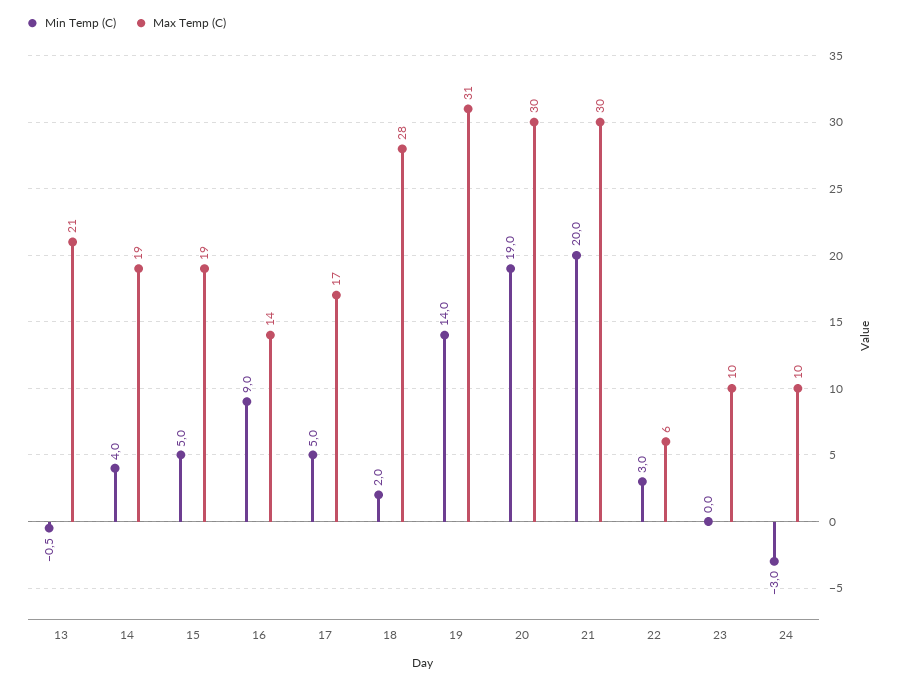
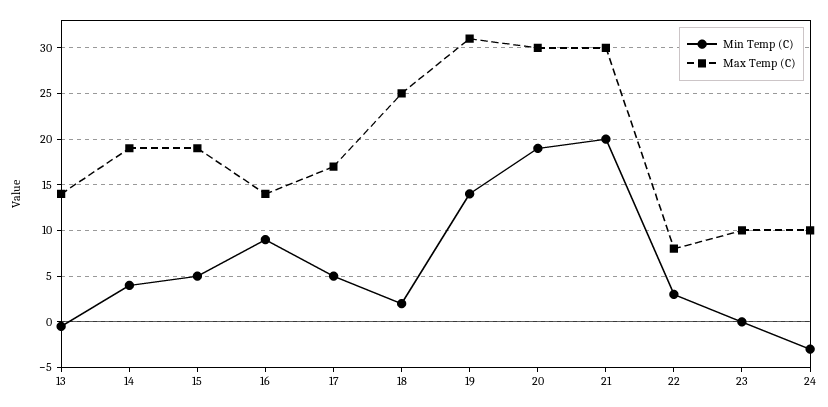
Max Temp (C), 13: 21 -> 14
Max Temp (C), 18: 28 -> 25
Max Temp (C), 22: 6 -> 8

